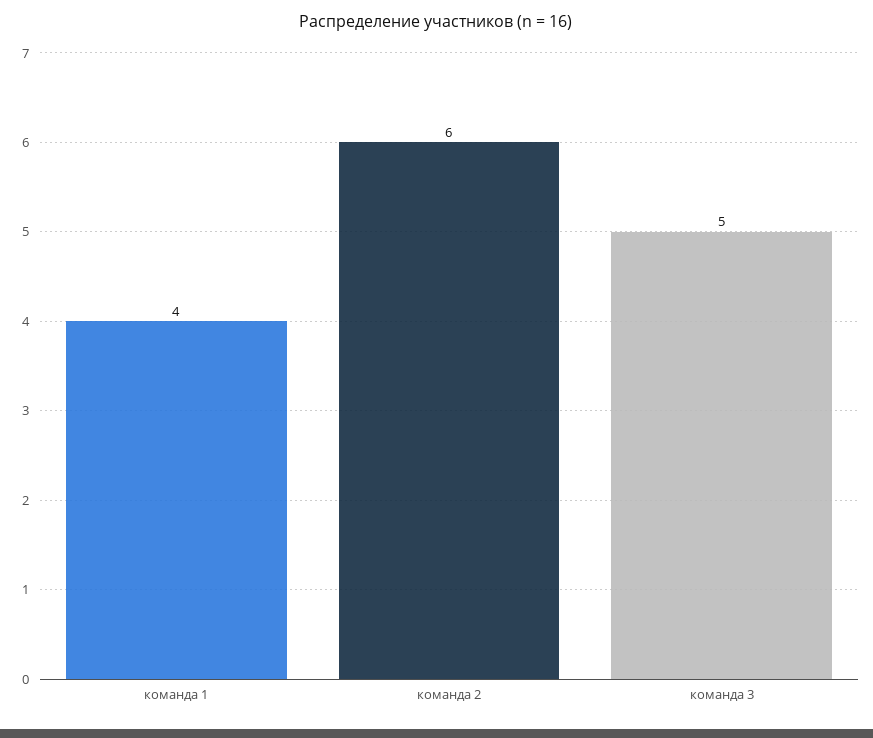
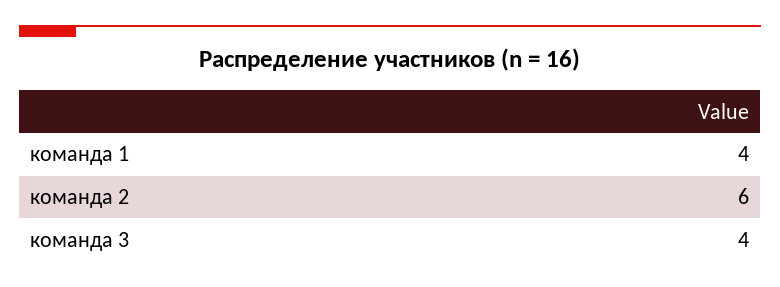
команда 3: 5 -> 4

